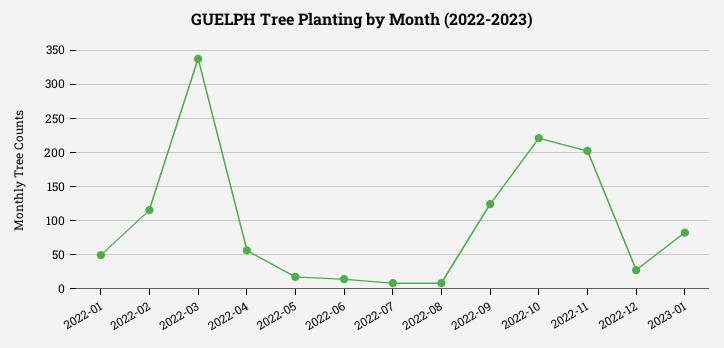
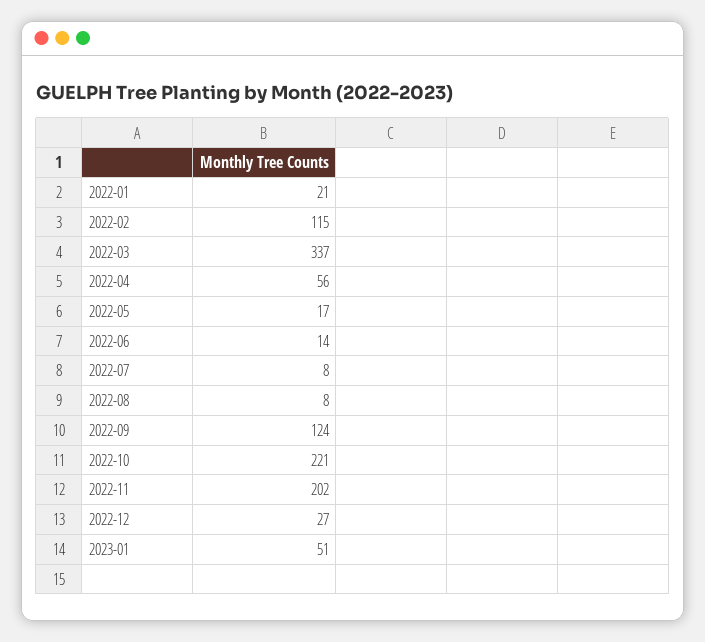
2022-01: 50 -> 21
2023-01: 80 -> 51

